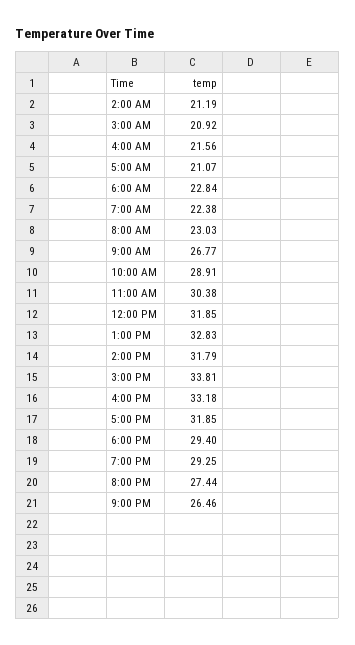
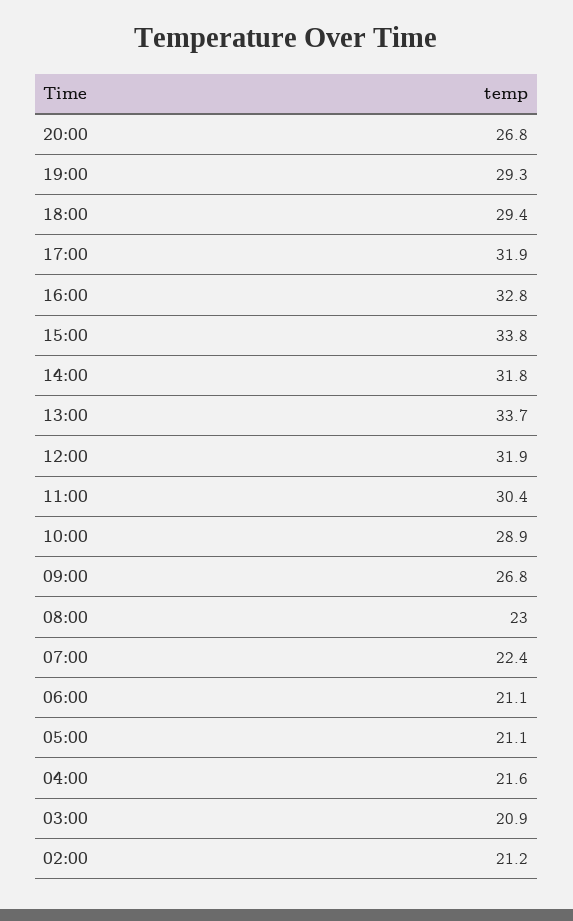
6:00 AM: 22.84 -> 21.1
1:00 PM: 32.83 -> 33.7
4:00 PM: 33.18 -> 32.8
8:00 PM: 27.44 -> 26.8
9:00 PM: 26.46 -> none

